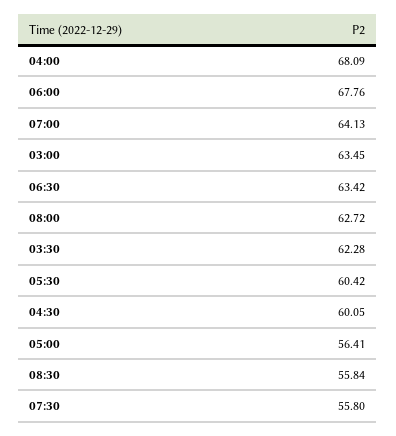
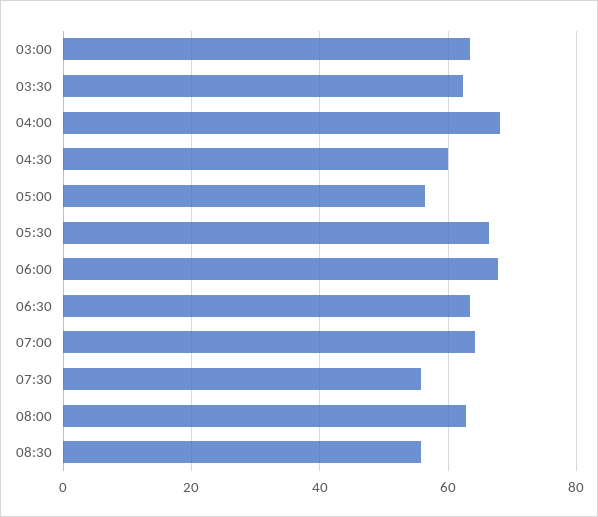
05:30: 60.42 -> 66

